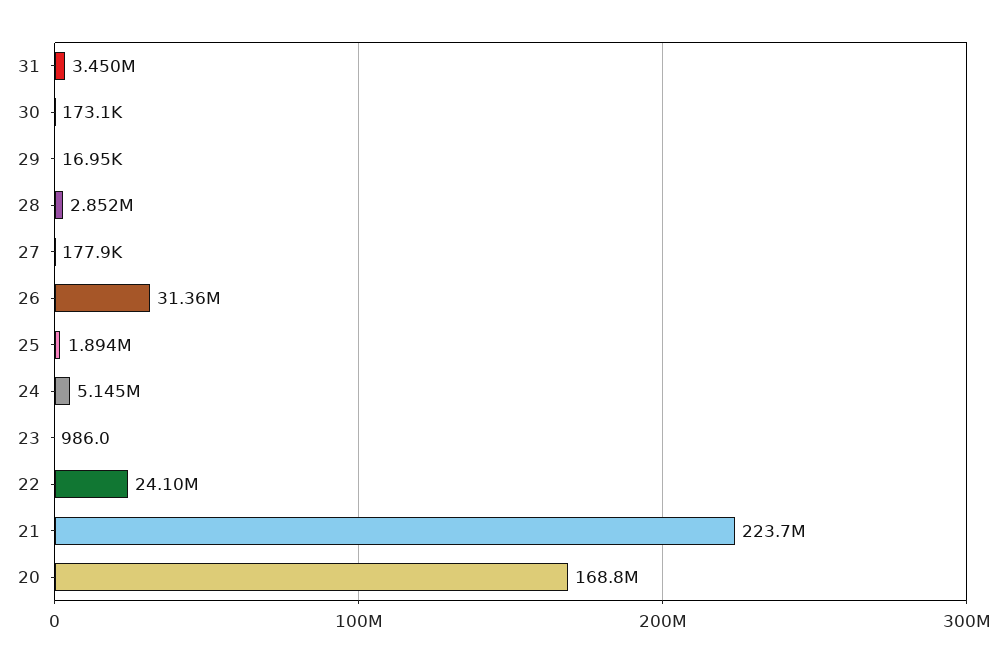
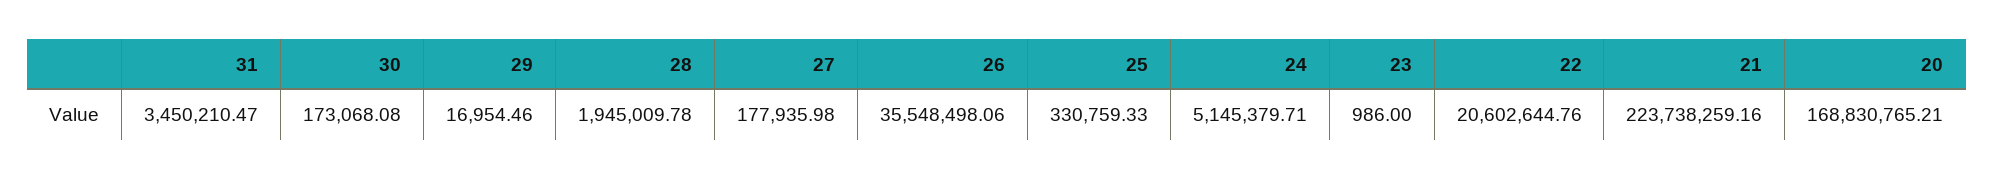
28: 2852000 -> 1945009.78
26: 31360000 -> 35548498.06
25: 1894000 -> 330759.33
22: 24100000 -> 20602644.76

